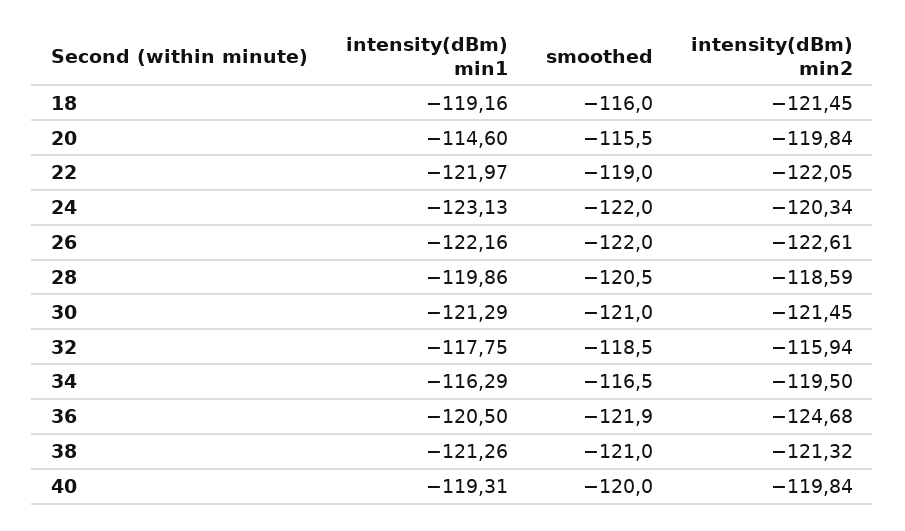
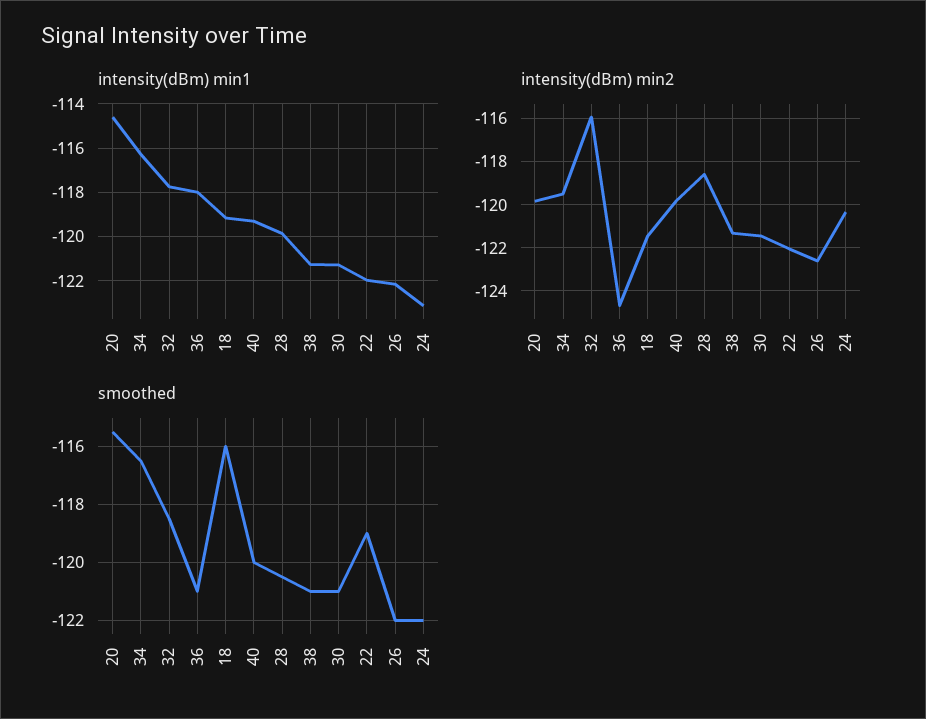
intensity(dBm) min1, 36: -120.5 -> -118
smoothed, 36: -121.9 -> -121

